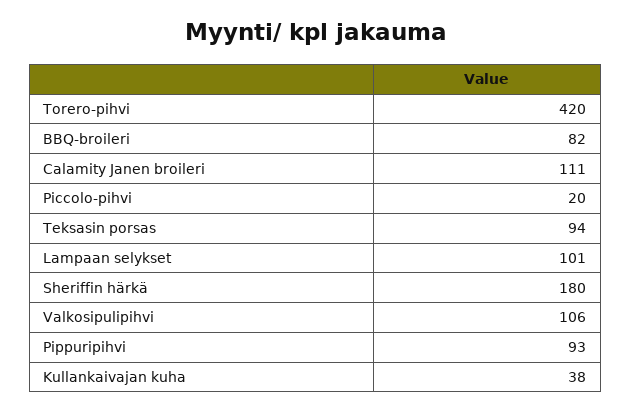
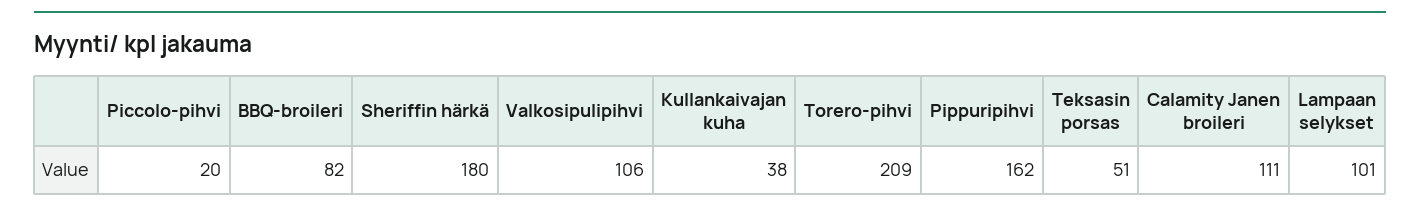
Torero-pihvi: 420 -> 209
Teksasin porsas: 94 -> 51
Pippuripihvi: 93 -> 162

